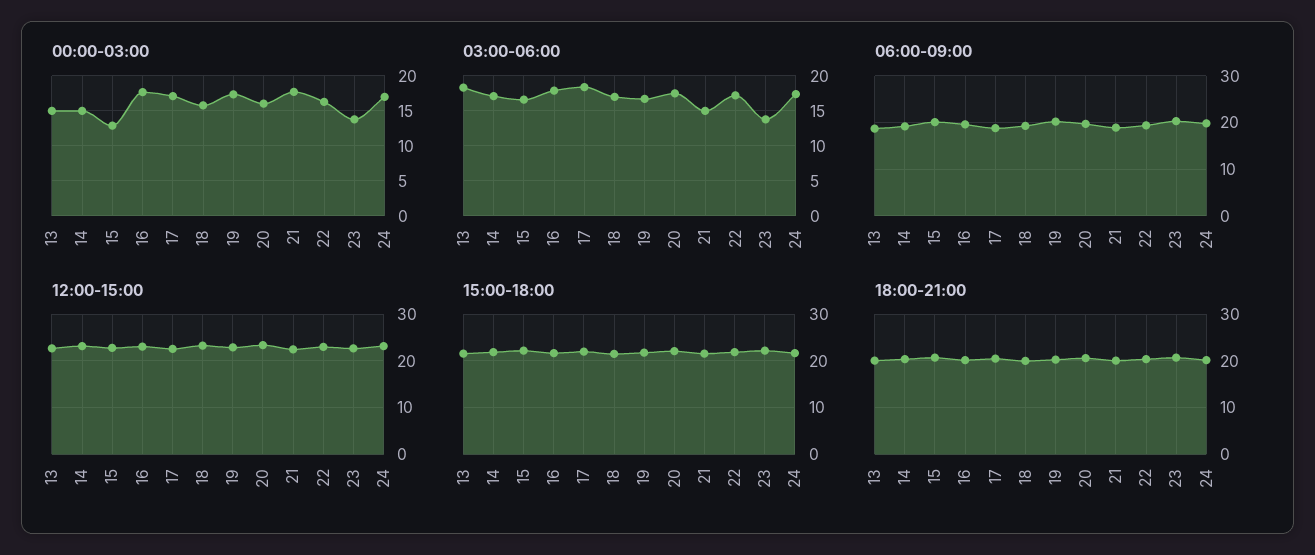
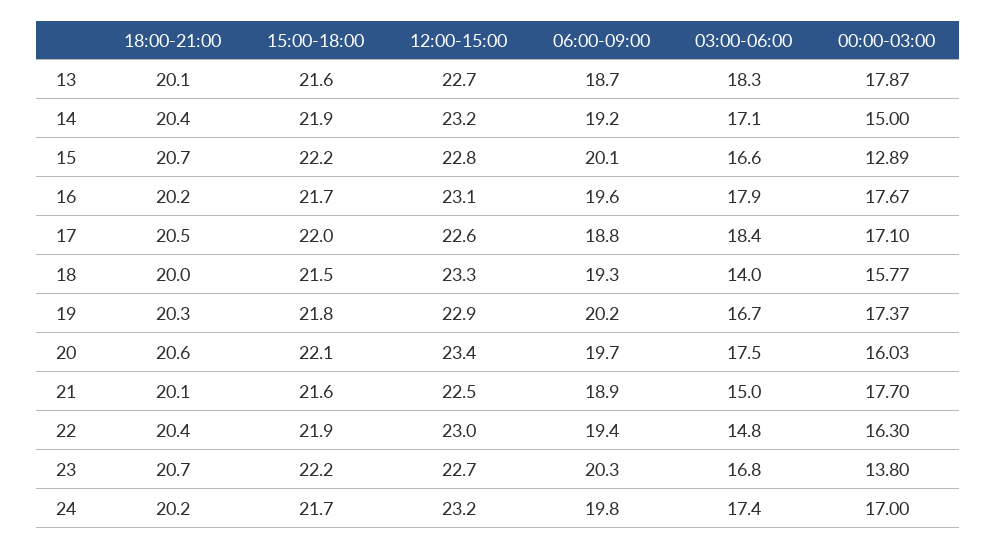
00:00-03:00, 13: 15 -> 17.87
03:00-06:00, 18: 17 -> 14
03:00-06:00, 22: 17 -> 14.8
03:00-06:00, 23: 14 -> 16.8

